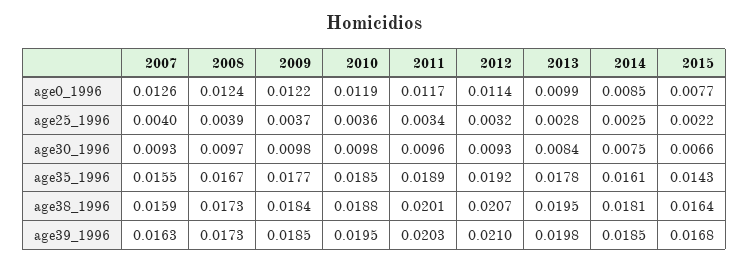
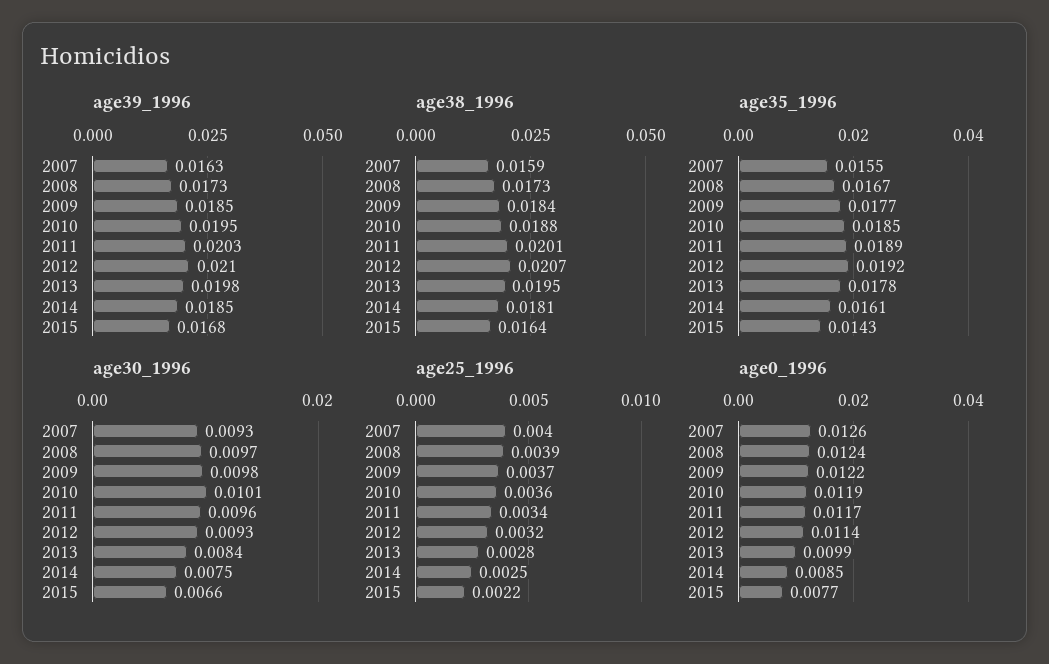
age30_1996, 2010: 0.0098 -> 0.0101

